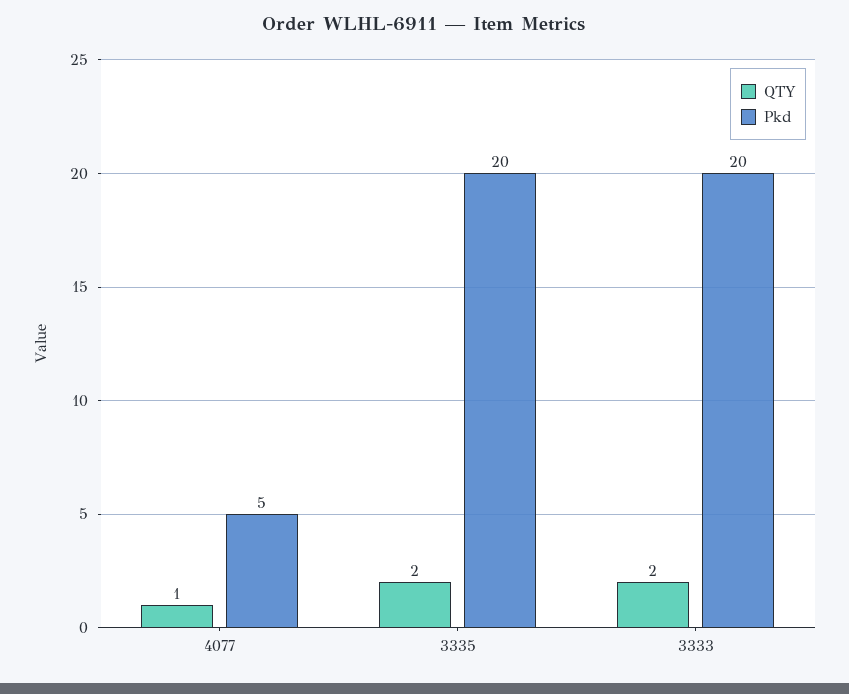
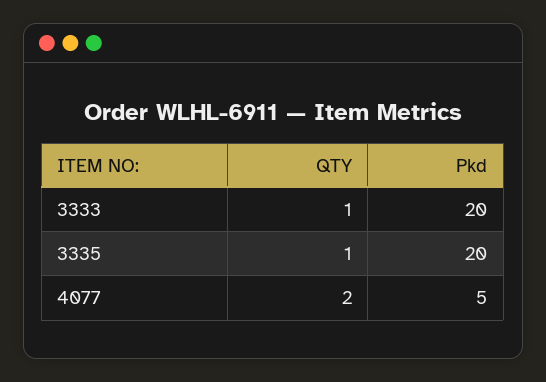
QTY, 4077: 1 -> 2
QTY, 3335: 2 -> 1
QTY, 3333: 2 -> 1

